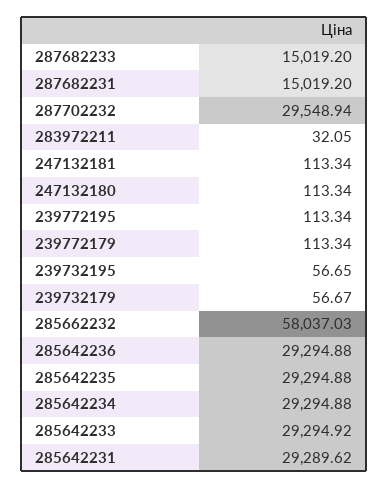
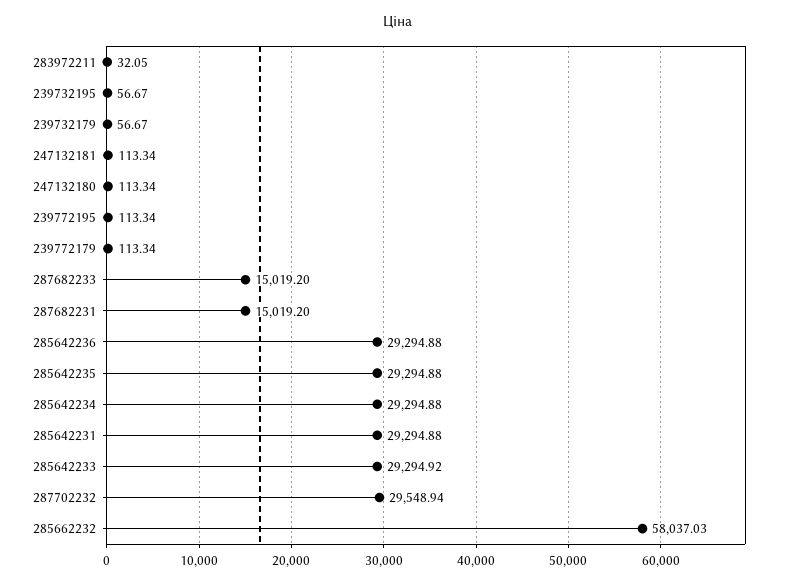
239732195: 56.65 -> 56.67
285642231: 29289.62 -> 29294.88

